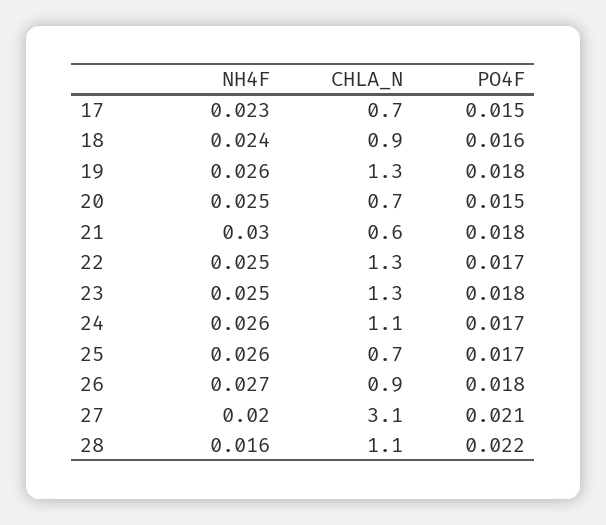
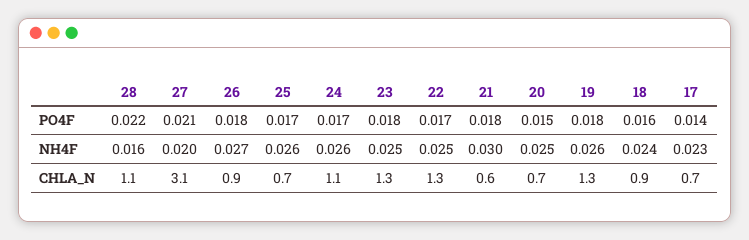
PO4F, 17: 0.015 -> 0.014

